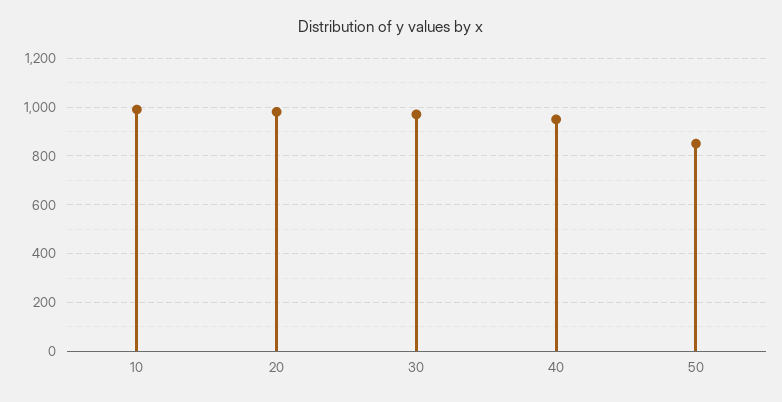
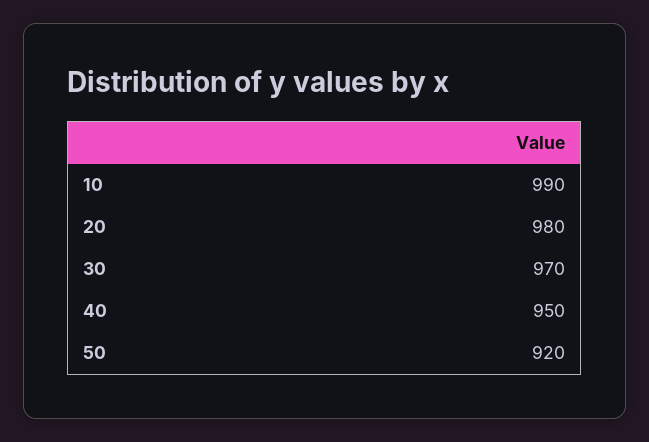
50: 850 -> 920

